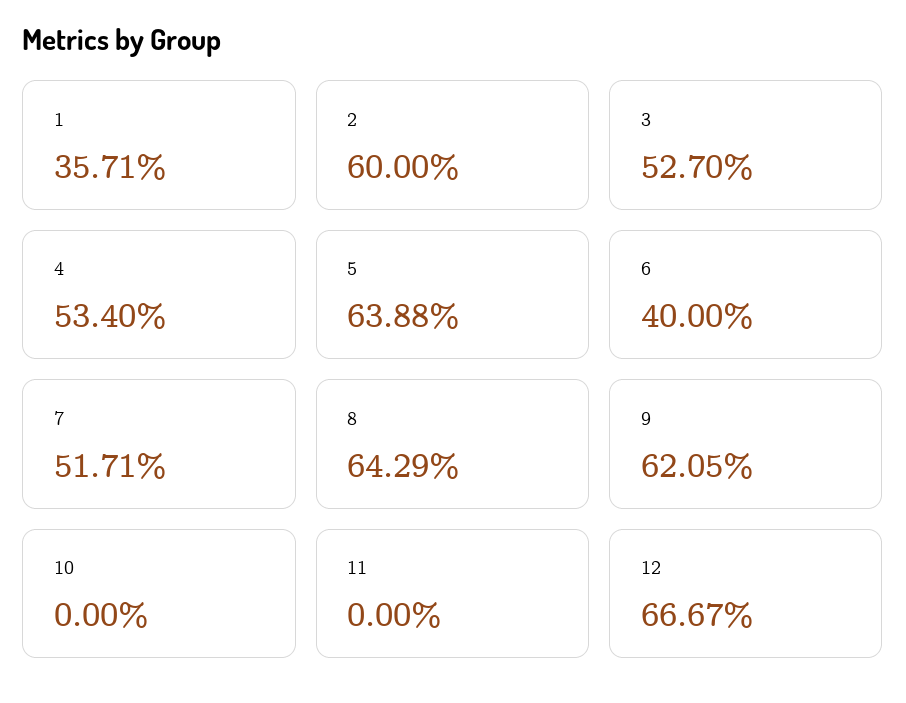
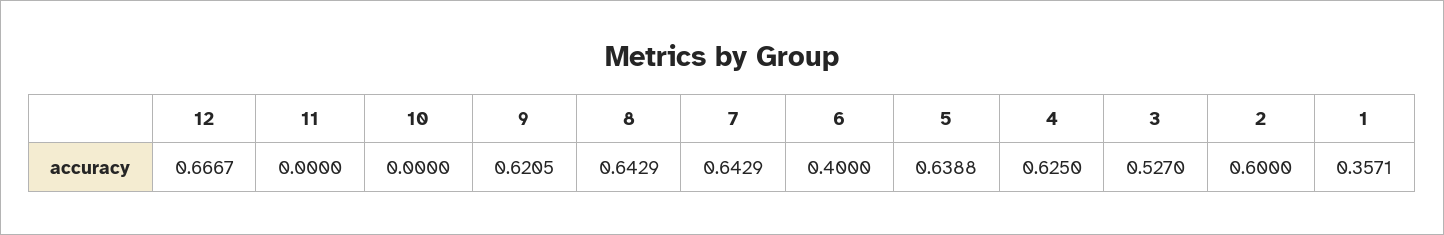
4: 0.534 -> 0.625
7: 0.5171 -> 0.6429

